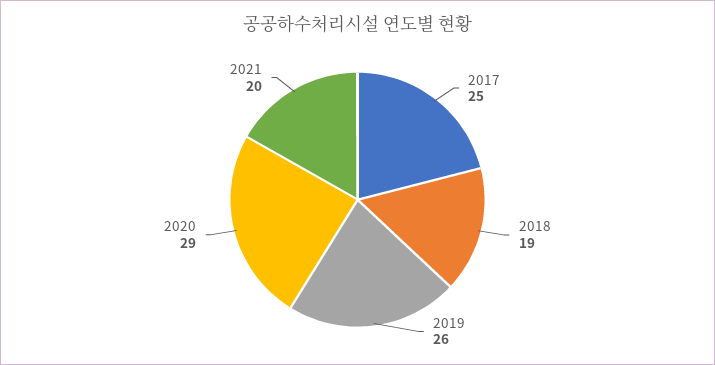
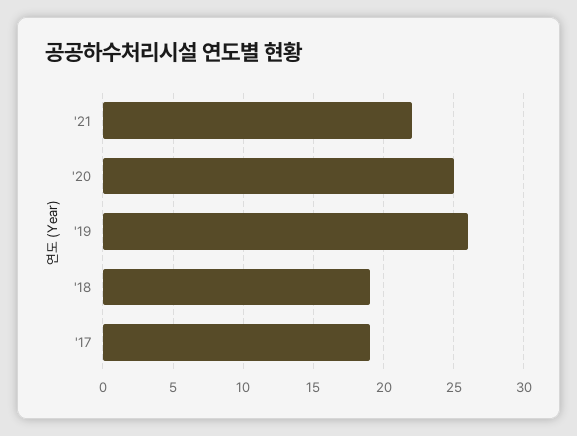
2017: 25 -> 19
2020: 29 -> 25
2021: 20 -> 22

